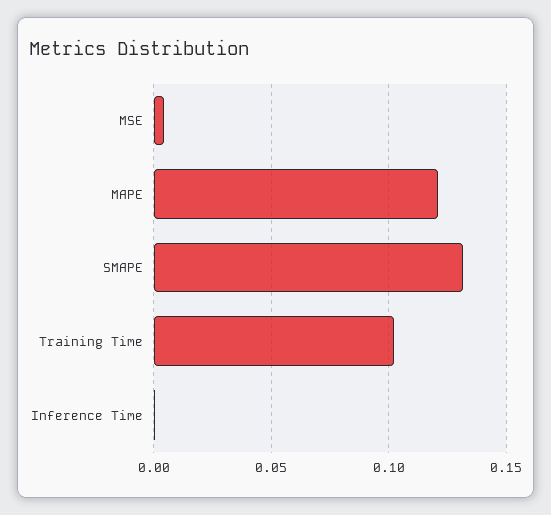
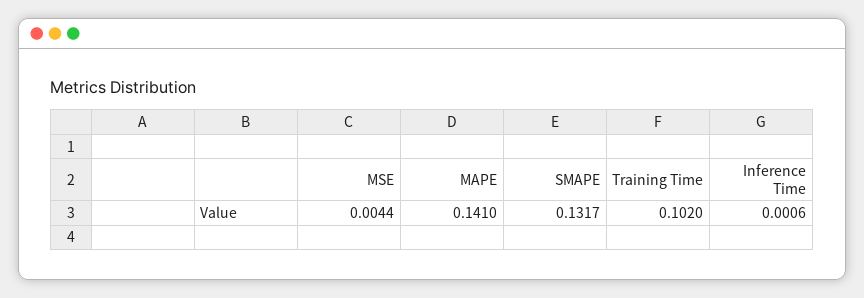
MAPE: 0.12 -> 0.141

